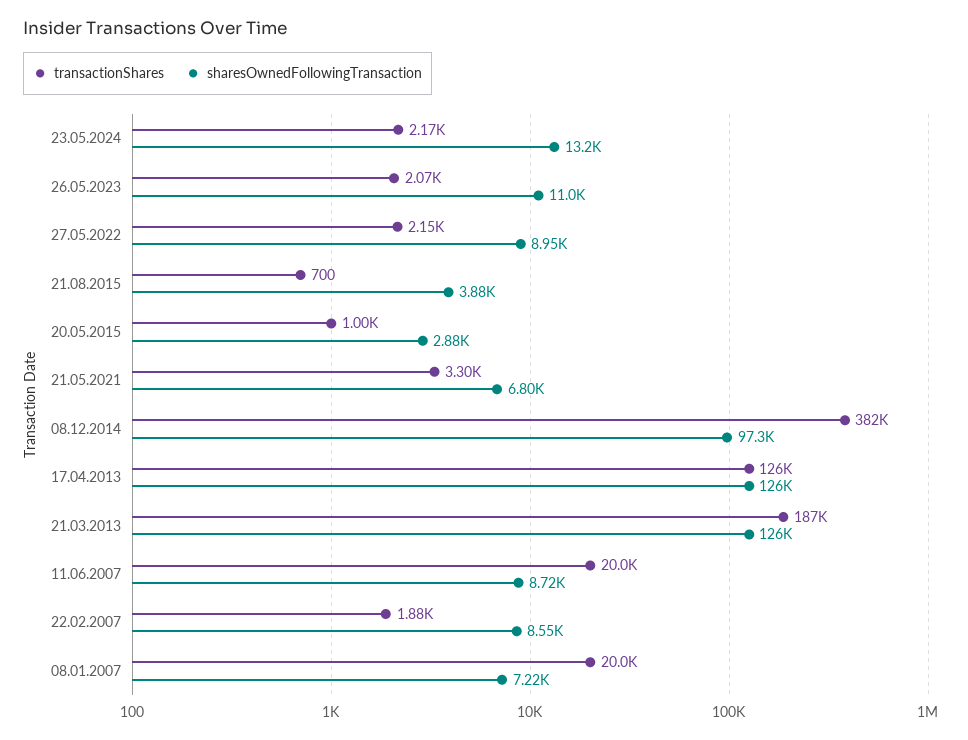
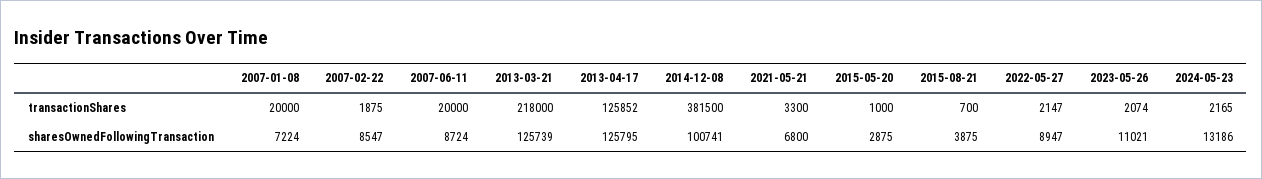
sharesOwnedFollowingTransaction, 08.12.2014: 97300 -> 100741
transactionShares, 21.03.2013: 187000 -> 218000

